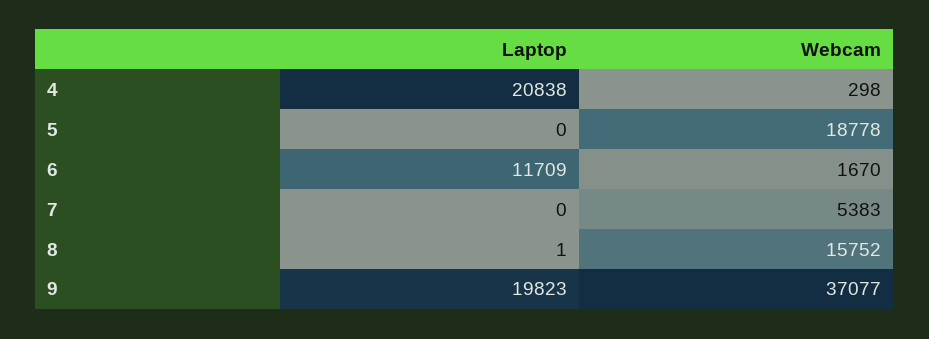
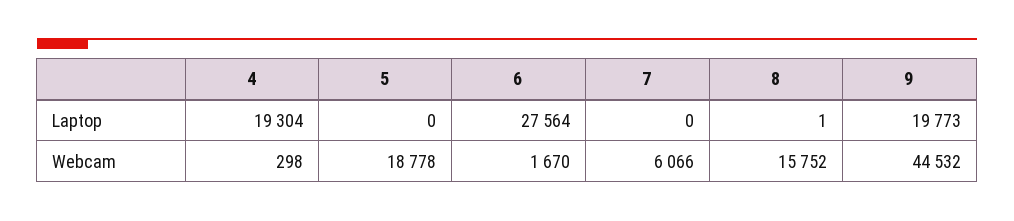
Laptop, 4: 20838 -> 19304
Laptop, 6: 11709 -> 27564
Webcam, 7: 5383 -> 6066
Laptop, 9: 19823 -> 19773
Webcam, 9: 37077 -> 44532

